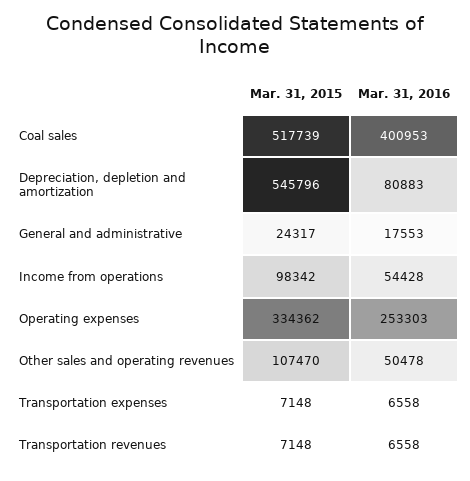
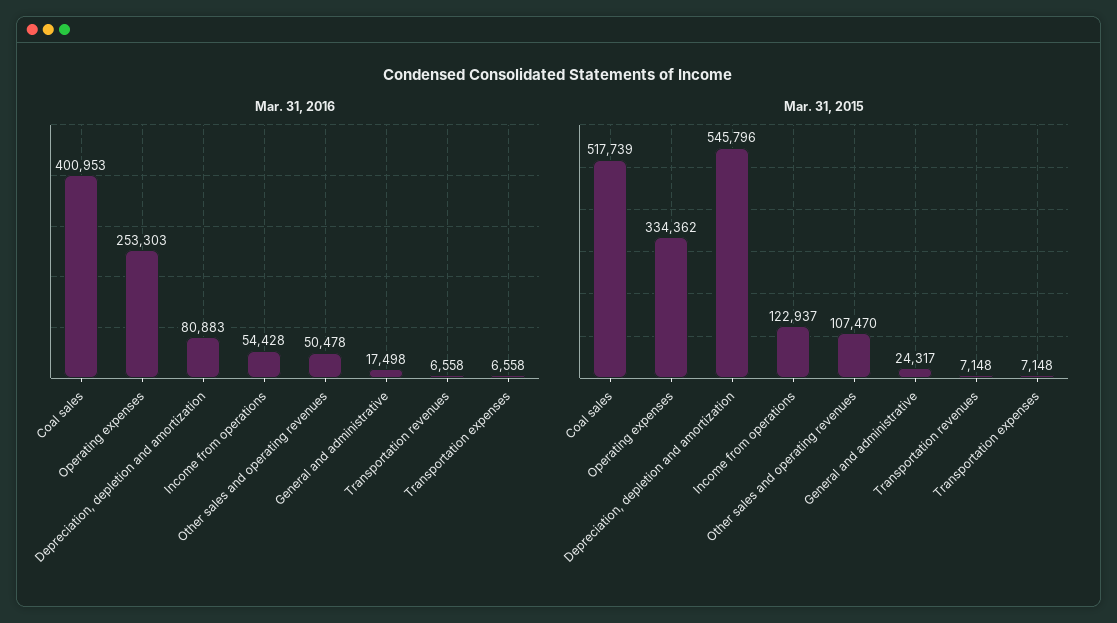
Mar. 31, 2016, General and administrative: 17553 -> 17498
Mar. 31, 2015, Income from operations: 98342 -> 122937

